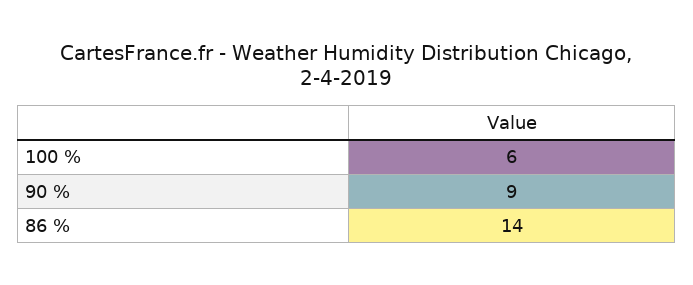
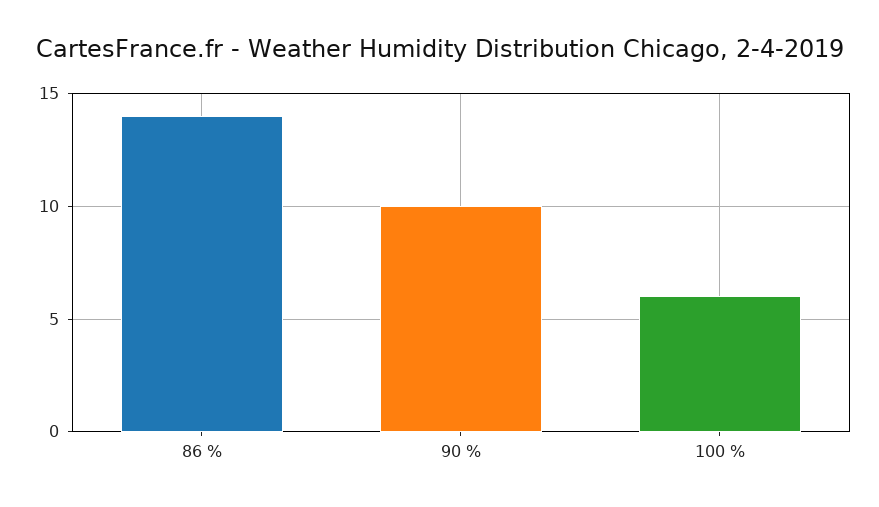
90 %: 9 -> 10

